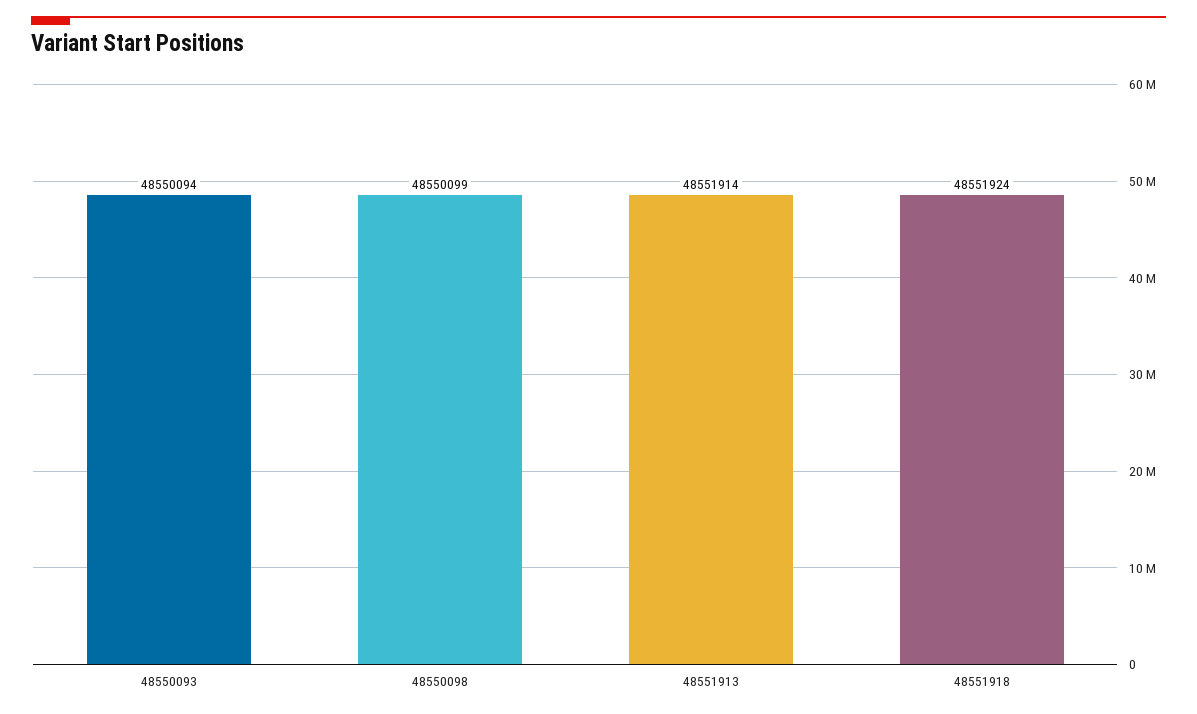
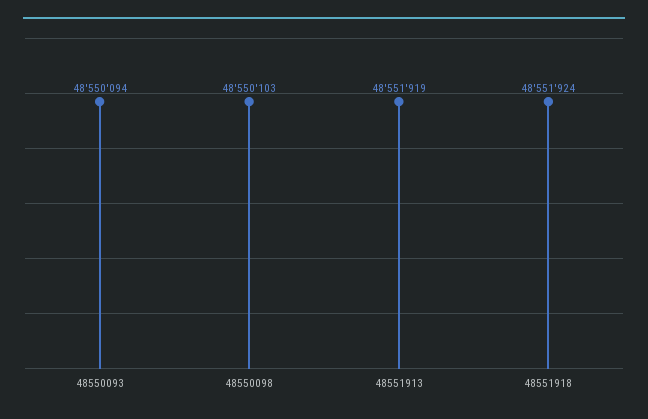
48550098: 48550099 -> 48550103
48551913: 48551914 -> 48551919

